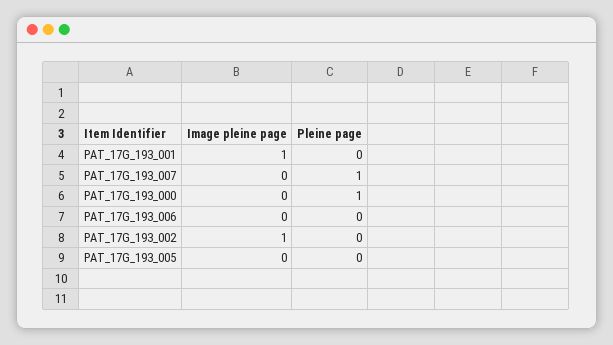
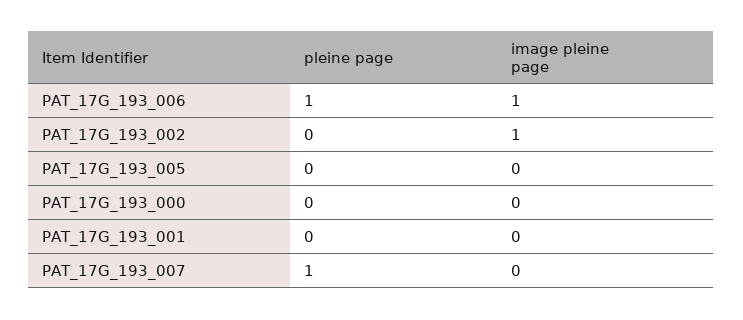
Image pleine page, PAT_17G_193_001: 1 -> 0
Pleine page, PAT_17G_193_000: 1 -> 0
Image pleine page, PAT_17G_193_006: 0 -> 1
Pleine page, PAT_17G_193_006: 0 -> 1

